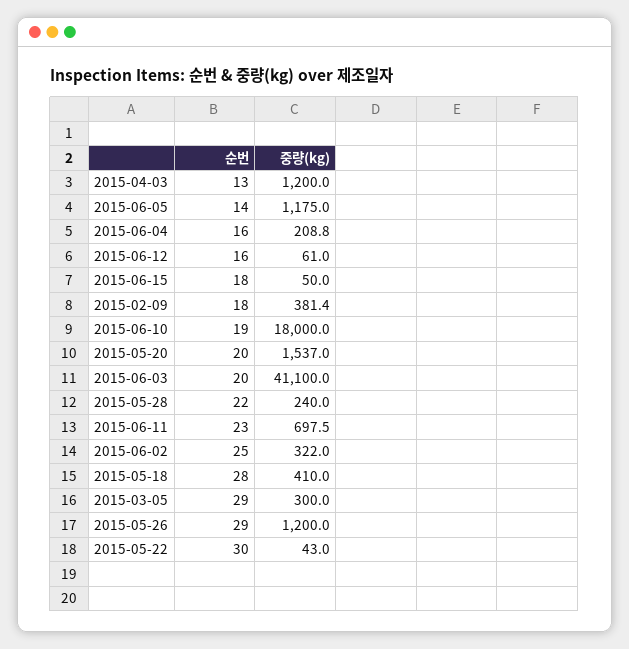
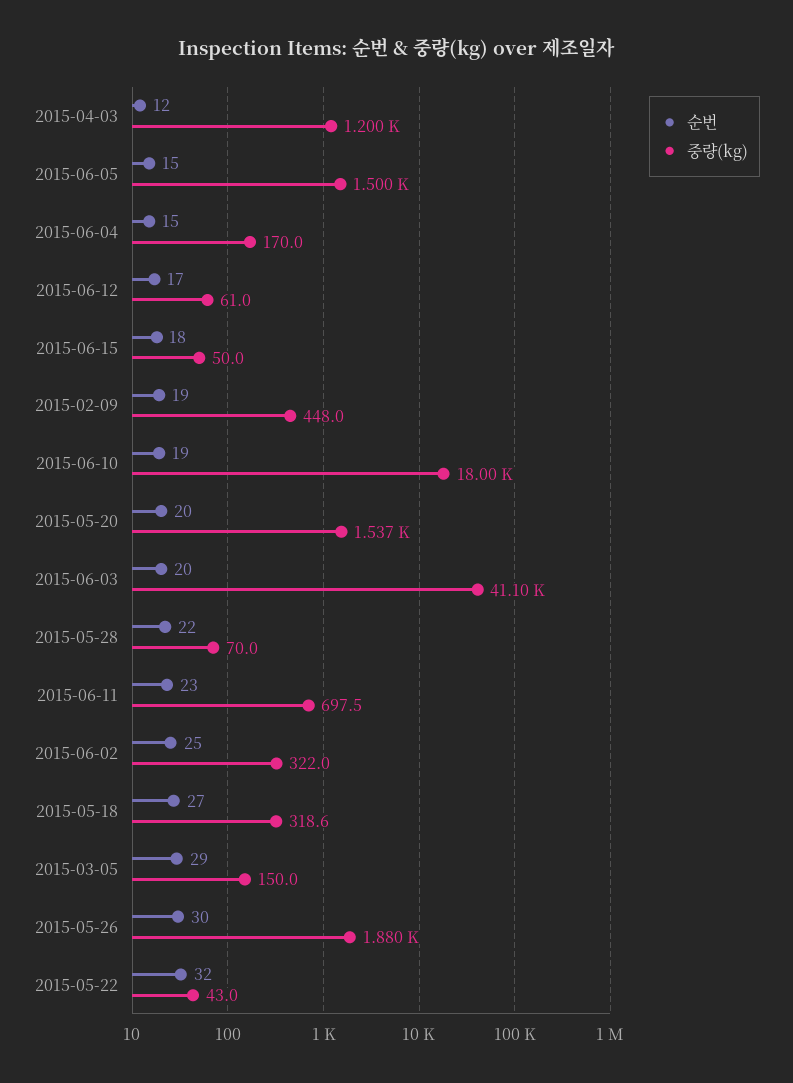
순번, 2015-04-03: 13 -> 12
순번, 2015-06-05: 14 -> 15
중량(kg), 2015-06-05: 1175 -> 1500
순번, 2015-06-04: 16 -> 15
중량(kg), 2015-06-04: 208.8 -> 170
순번, 2015-06-12: 16 -> 17
순번, 2015-02-09: 18 -> 19
중량(kg), 2015-02-09: 381.4 -> 448
중량(kg), 2015-05-28: 240 -> 70
순번, 2015-05-18: 28 -> 27
중량(kg), 2015-05-18: 410 -> 318.6
중량(kg), 2015-03-05: 300 -> 150
순번, 2015-05-26: 29 -> 30
중량(kg), 2015-05-26: 1200 -> 1880
순번, 2015-05-22: 30 -> 32

